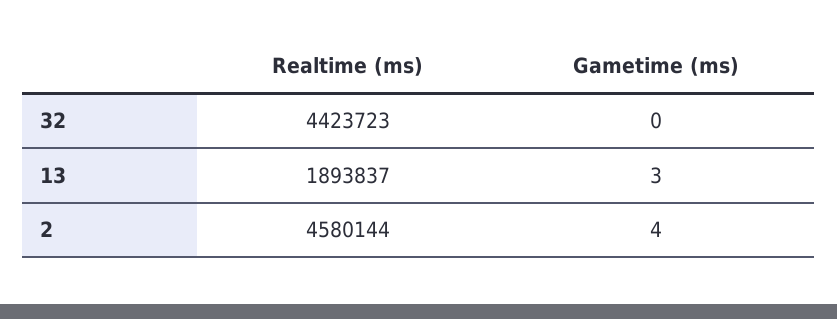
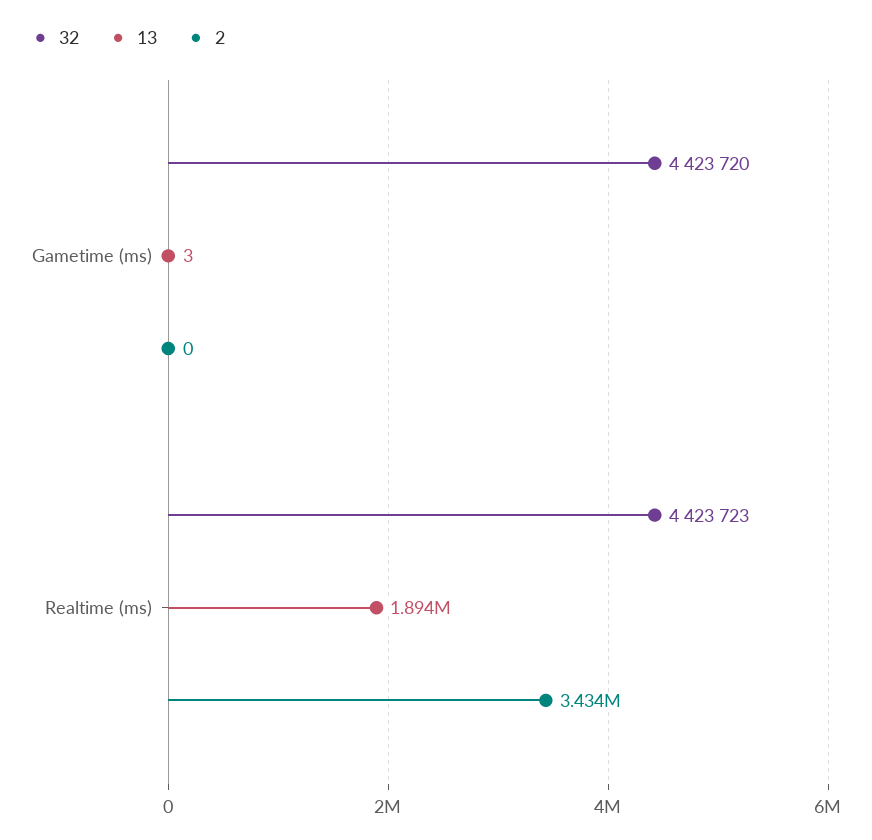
32, Gametime (ms): 0 -> 4423720
2, Realtime (ms): 4580144 -> 3434000
2, Gametime (ms): 4 -> 0

